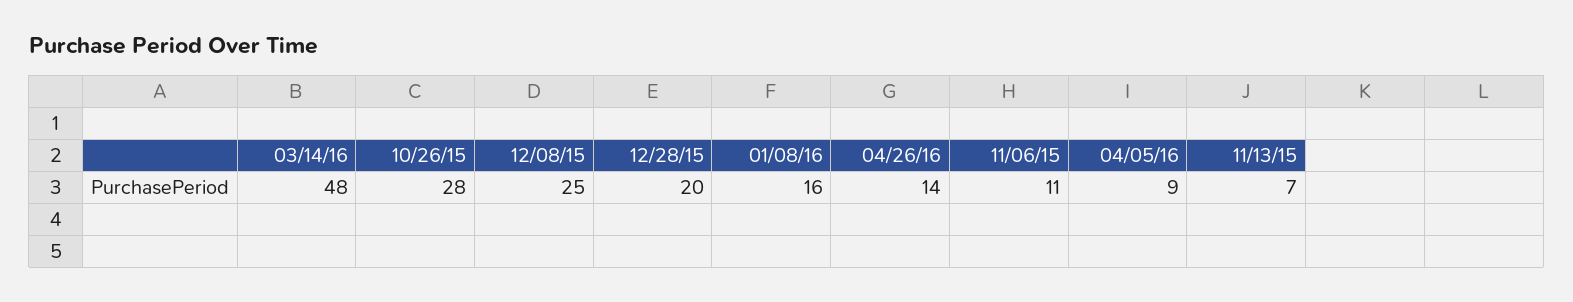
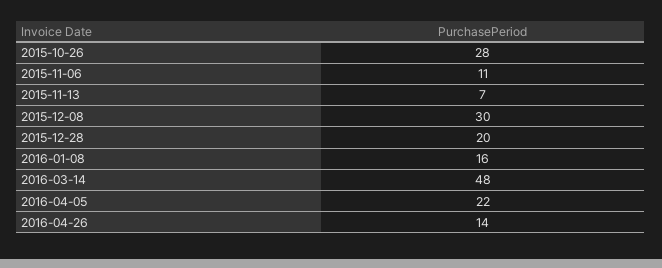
12/08/15: 25 -> 30
04/05/16: 9 -> 22

